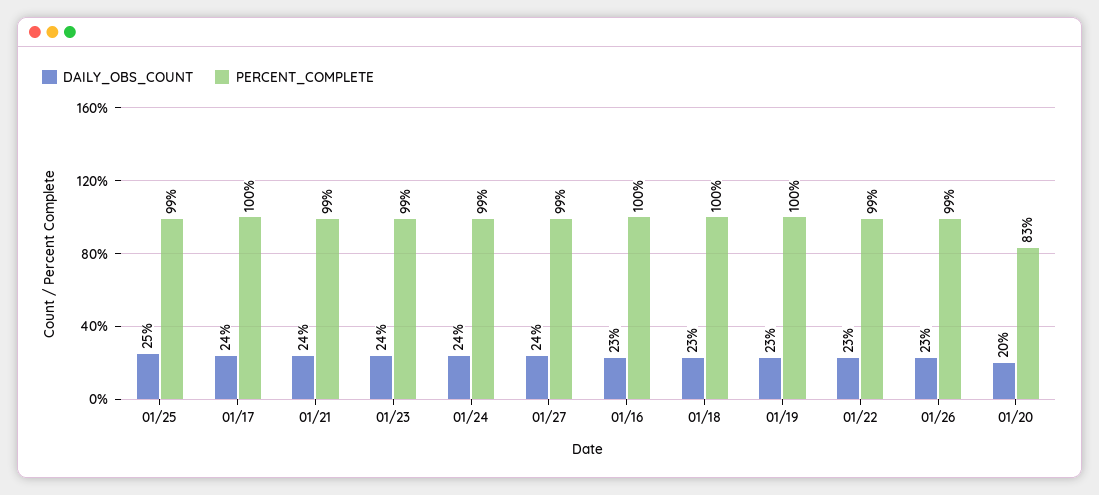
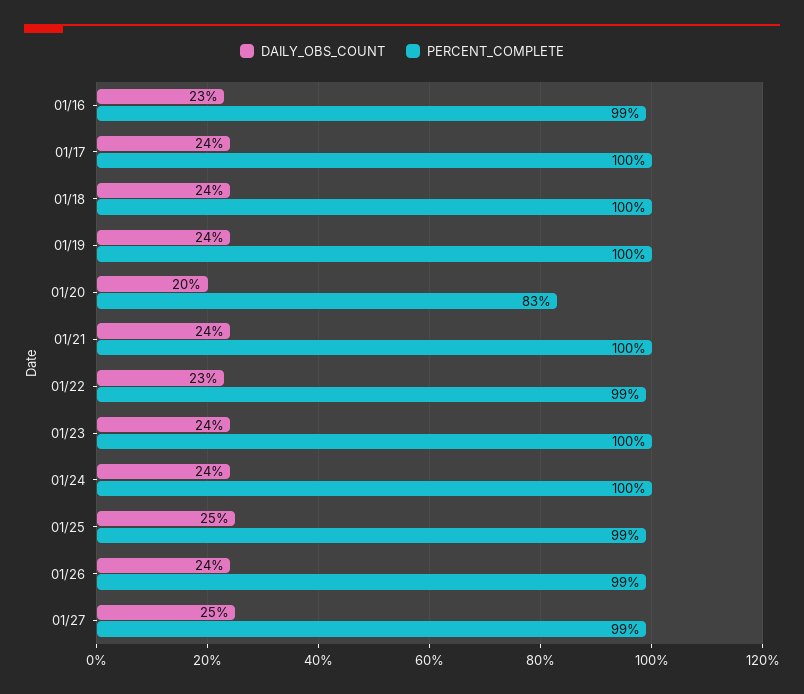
PERCENT_COMPLETE, 01/21: 99 -> 100
PERCENT_COMPLETE, 01/23: 99 -> 100
PERCENT_COMPLETE, 01/24: 99 -> 100
DAILY_OBS_COUNT, 01/27: 24 -> 25
PERCENT_COMPLETE, 01/16: 100 -> 99
DAILY_OBS_COUNT, 01/18: 23 -> 24
DAILY_OBS_COUNT, 01/19: 23 -> 24
DAILY_OBS_COUNT, 01/26: 23 -> 24

